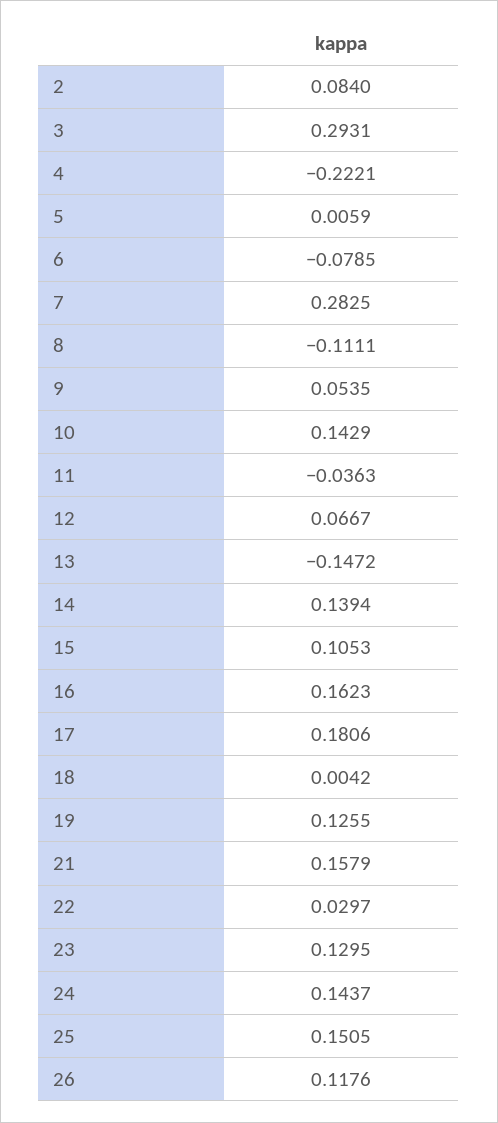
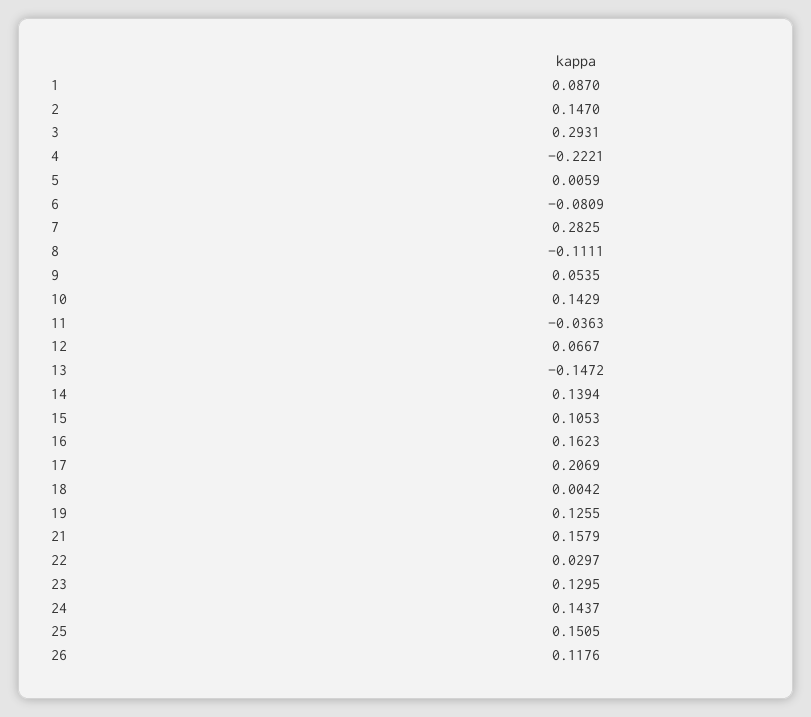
2: 0.084 -> 0.147
6: -0.0785 -> -0.0809
17: 0.1806 -> 0.2069
1: none -> 0.087

